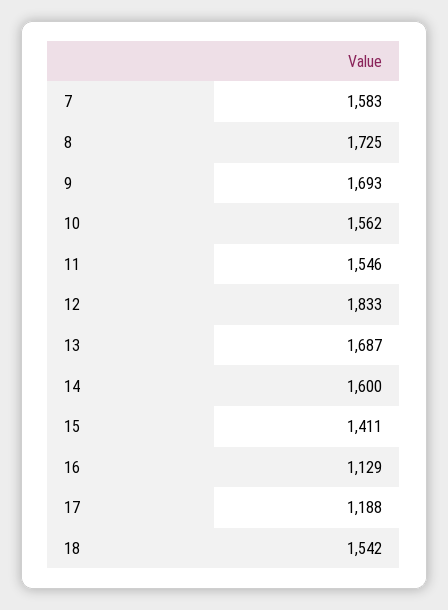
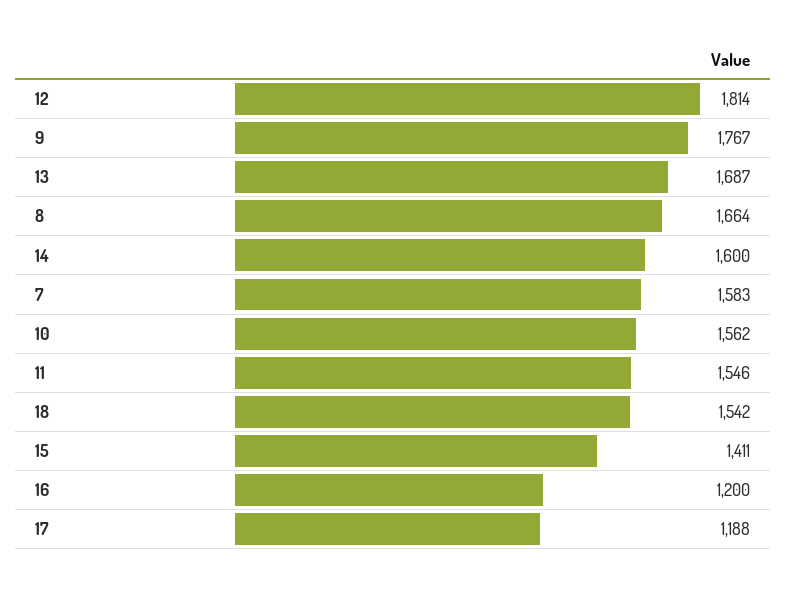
8: 1725 -> 1664
9: 1693 -> 1767
12: 1833 -> 1814
16: 1129 -> 1200

